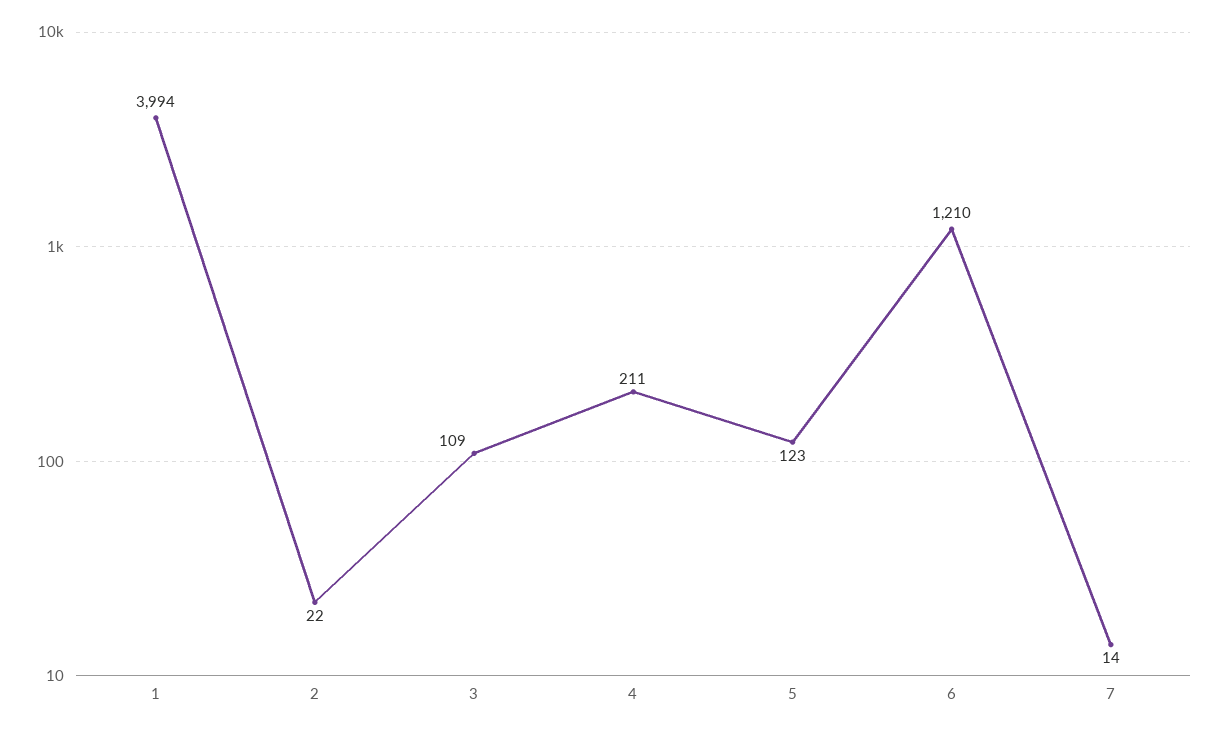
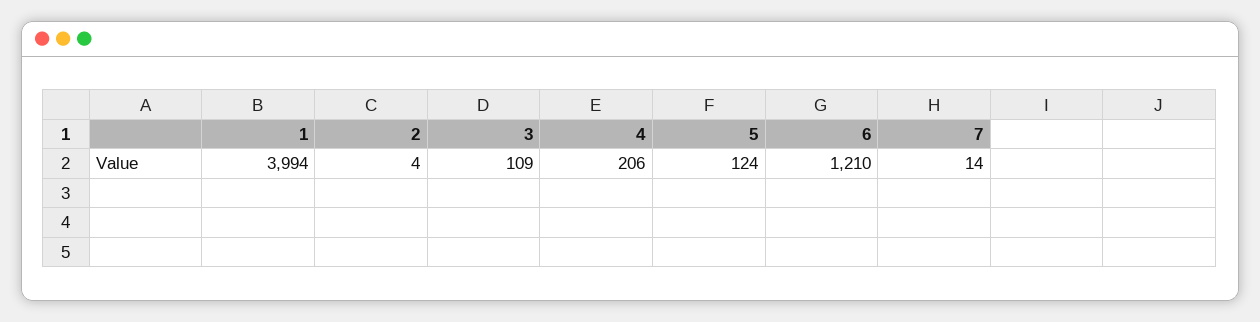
2: 22 -> 4
4: 211 -> 206
5: 123 -> 124

